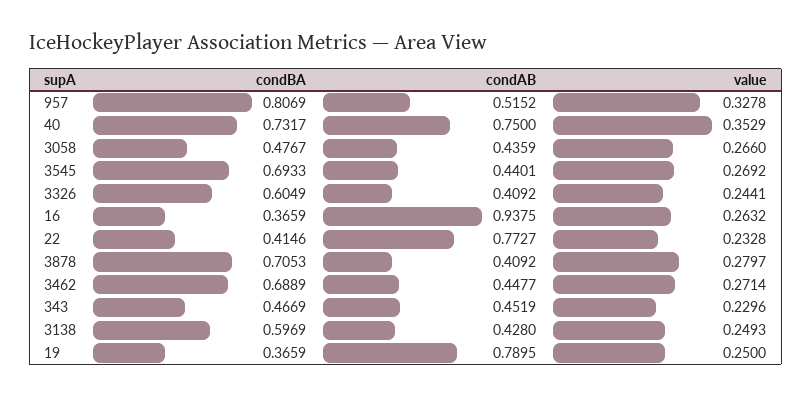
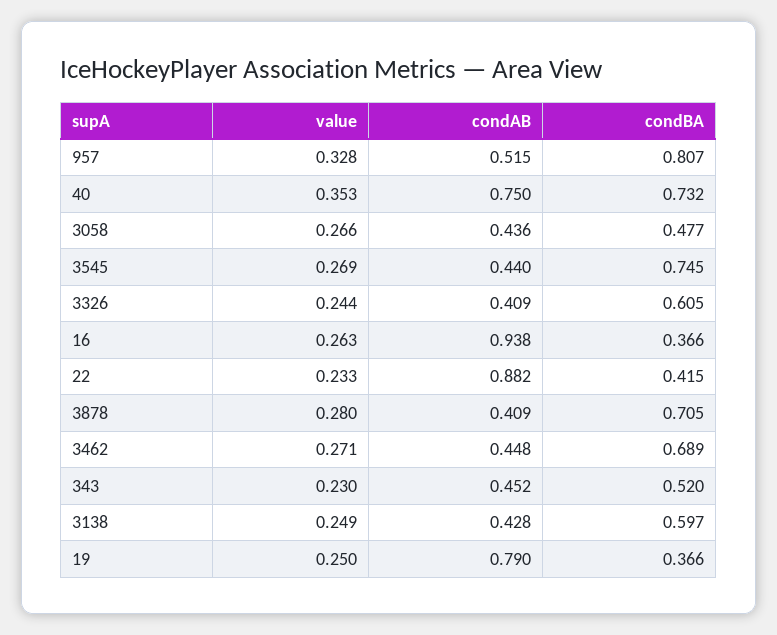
condBA, 3545: 0.6933 -> 0.745
condAB, 22: 0.7727 -> 0.882
condBA, 343: 0.4669 -> 0.52

